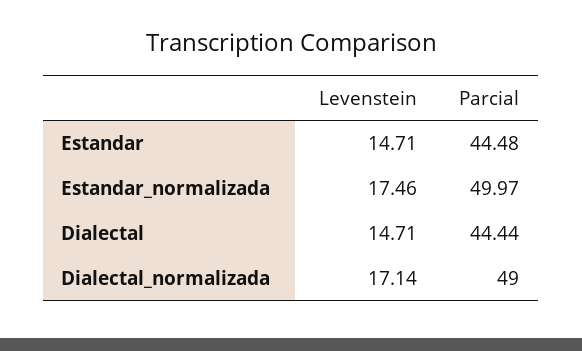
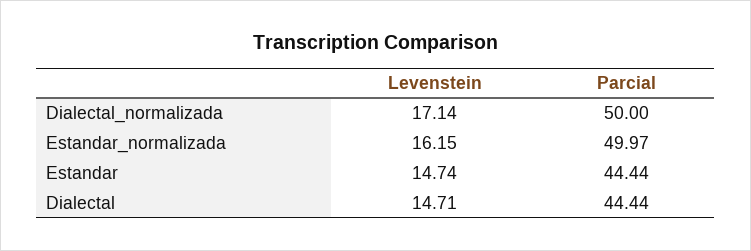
Levenstein, Estandar: 14.71 -> 14.74
Parcial, Estandar: 44.48 -> 44.44
Levenstein, Estandar_normalizada: 17.46 -> 16.15
Parcial, Dialectal_normalizada: 49 -> 50

